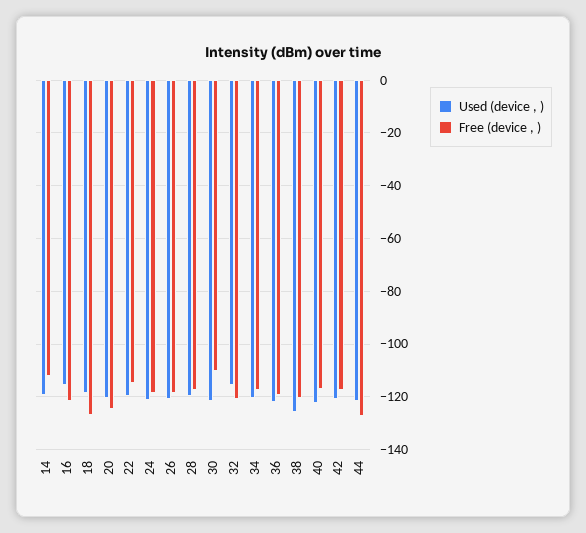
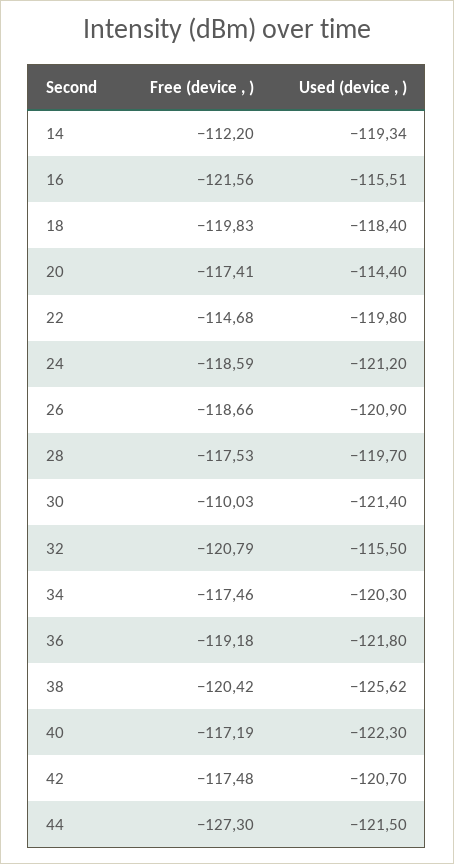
Free (device , ), 18: -127.5 -> -119.83
Used (device , ), 20: -120 -> -114.4
Free (device , ), 20: -125 -> -117.41

